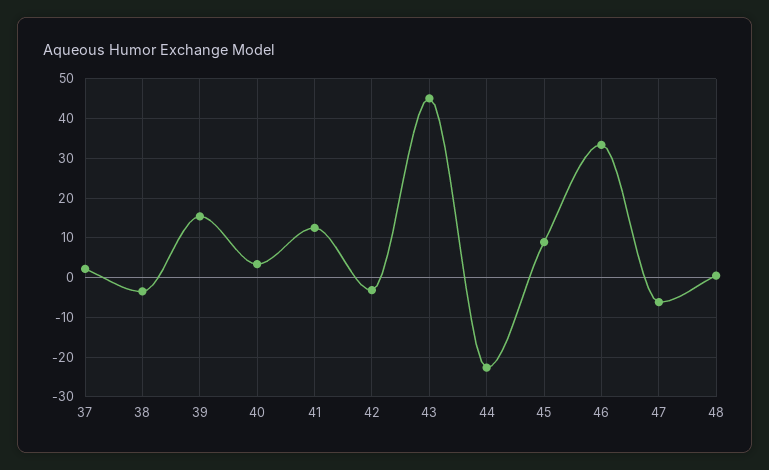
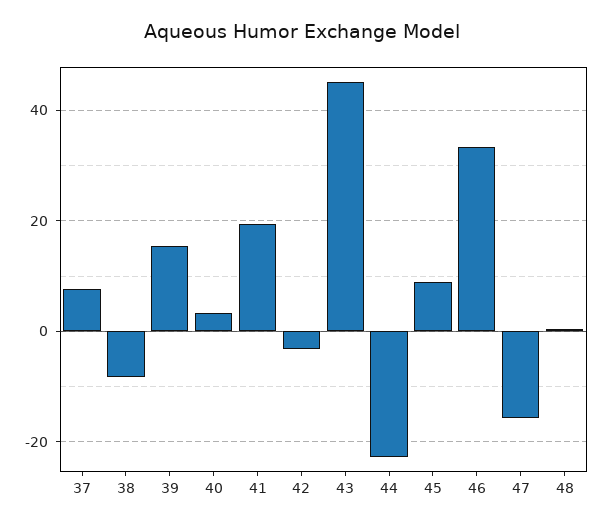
37: 2 -> 8
38: -4 -> -8
41: 12 -> 20
47: -6 -> -16

